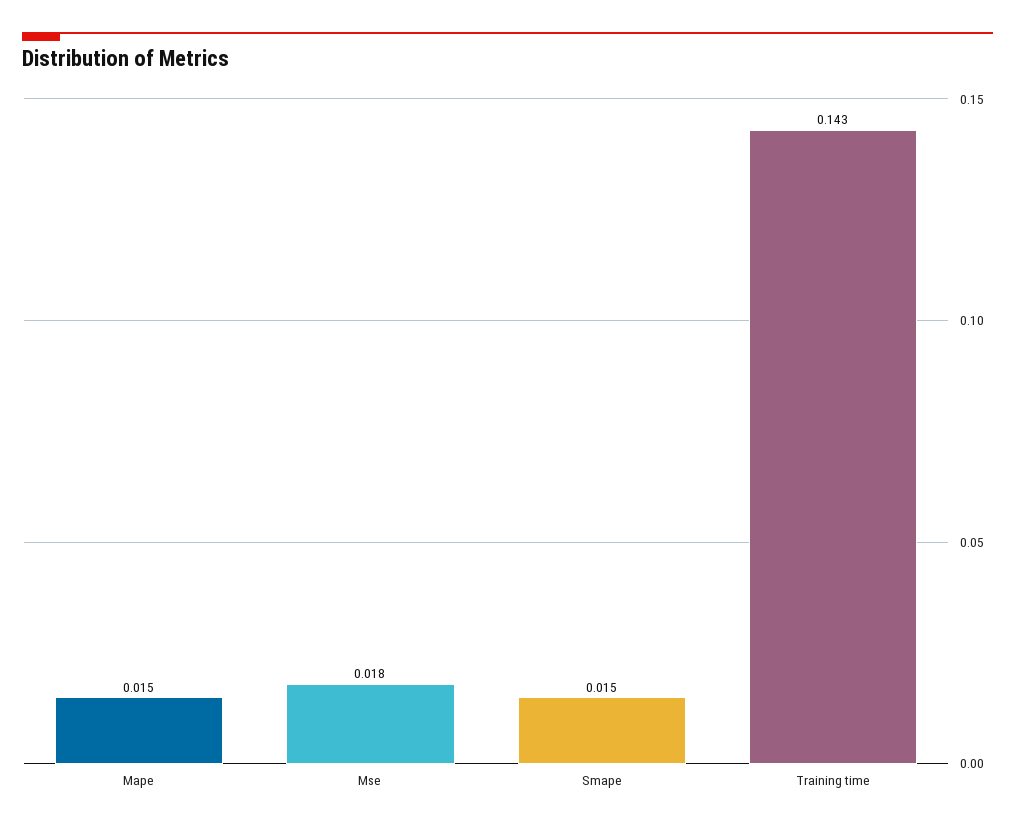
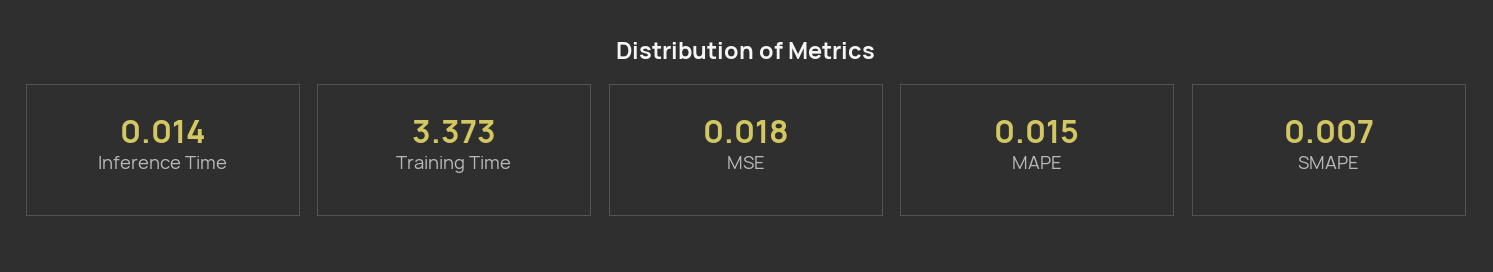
Smape: 0.015 -> 0.007
Training time: 0.143 -> 3.373
Inference Time: none -> 0.014

